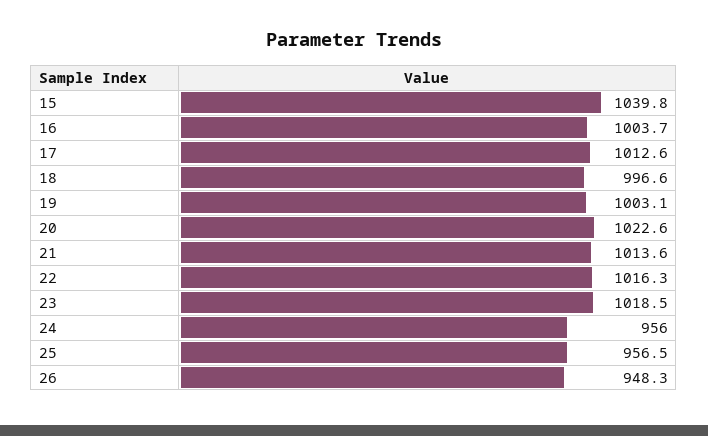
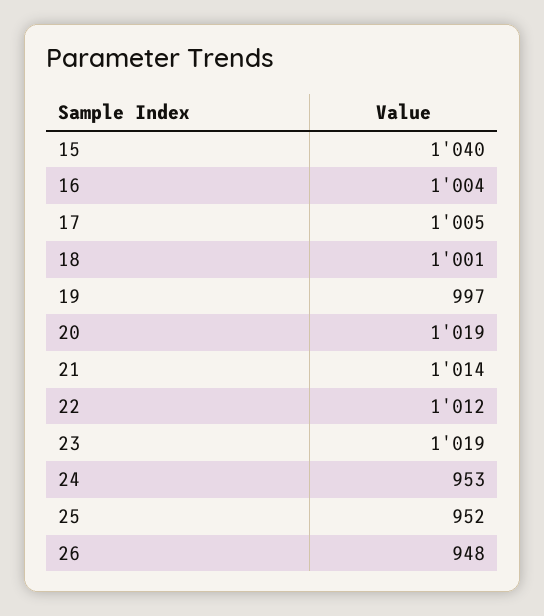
17: 1012.6 -> 1005
18: 996.6 -> 1001
19: 1003.1 -> 997
20: 1022.6 -> 1019
22: 1016.3 -> 1012
24: 956 -> 953
25: 956.5 -> 952

